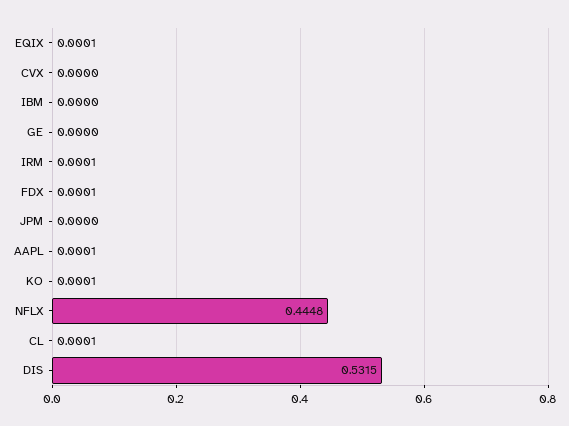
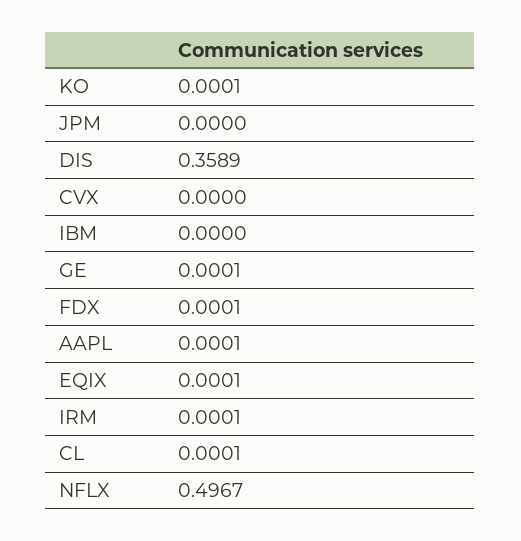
GE: 0 -> 0.0001
NFLX: 0.4448 -> 0.4967
DIS: 0.5315 -> 0.3589

